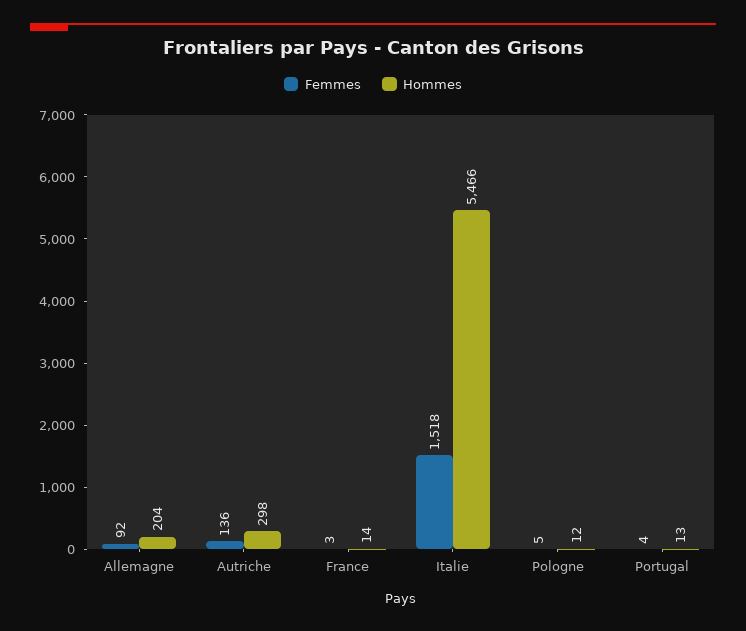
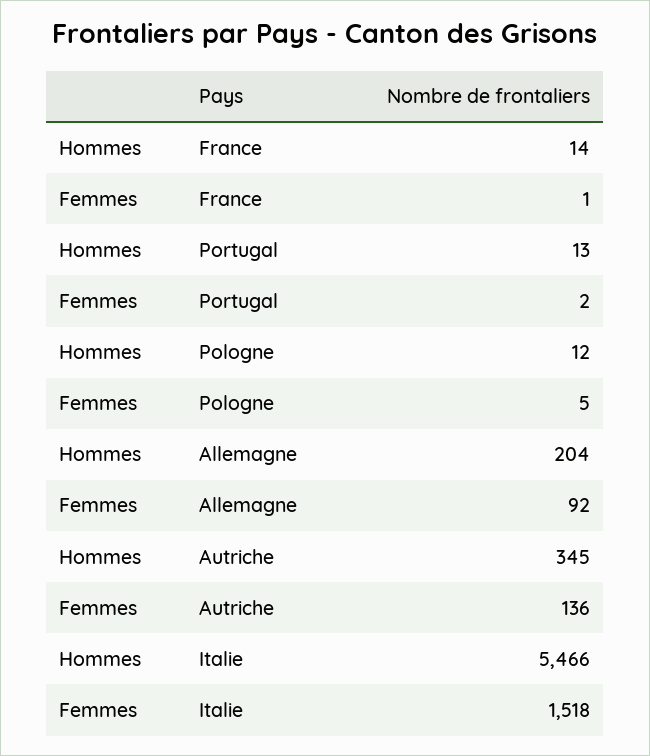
Hommes, Autriche: 298 -> 345
Femmes, France: 3 -> 1
Femmes, Portugal: 4 -> 2

